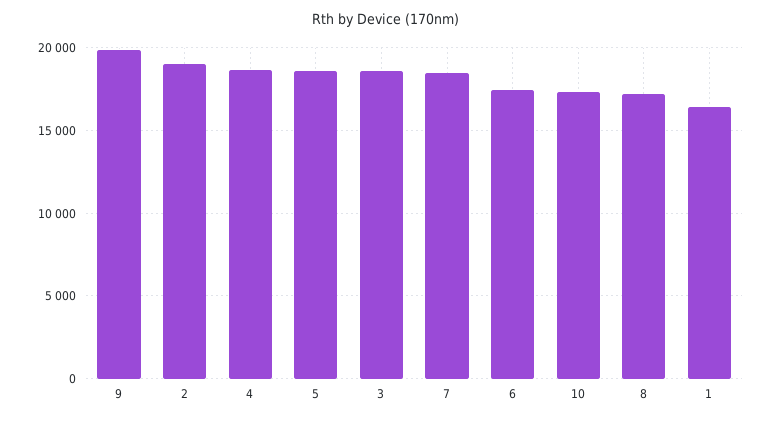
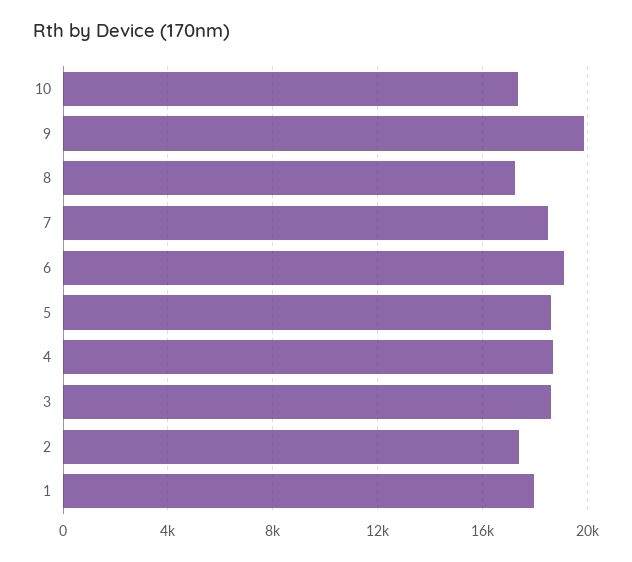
2: 19000 -> 17500
6: 17500 -> 19000
1: 16500 -> 18000

